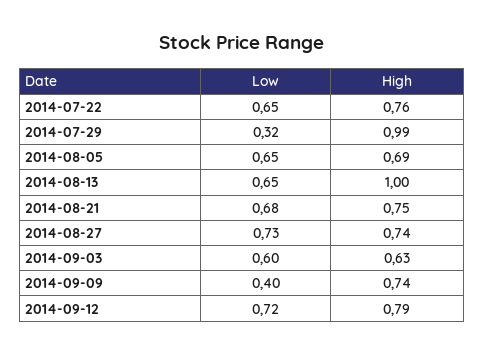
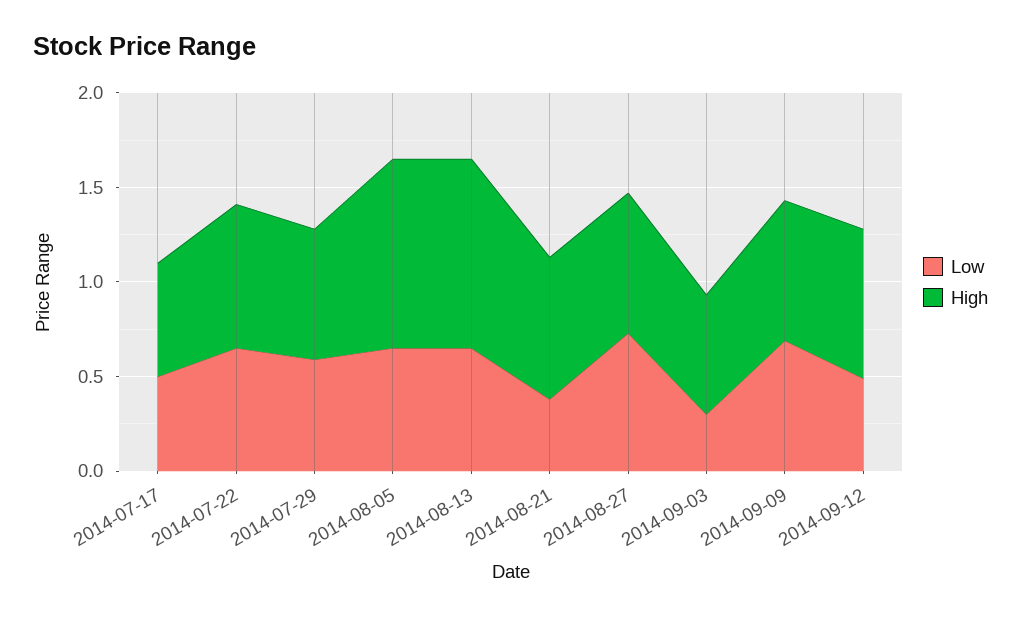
Low, 2014-07-29: 0.32 -> 0.6
High, 2014-07-29: 0.99 -> 0.7
High, 2014-08-05: 0.69 -> 1
Low, 2014-08-21: 0.68 -> 0.4
Low, 2014-09-03: 0.6 -> 0.3
Low, 2014-09-09: 0.4 -> 0.7
Low, 2014-09-12: 0.72 -> 0.5
Low, 2014-07-17: none -> 0.5
High, 2014-07-17: none -> 0.6

